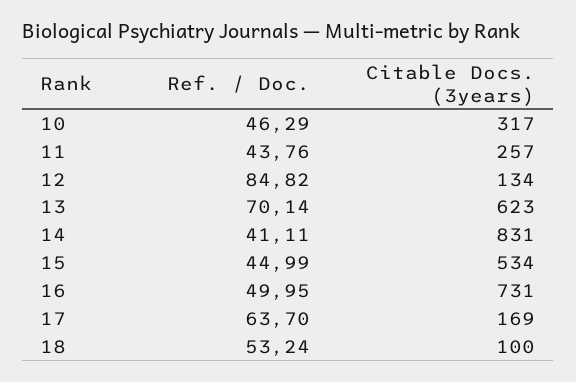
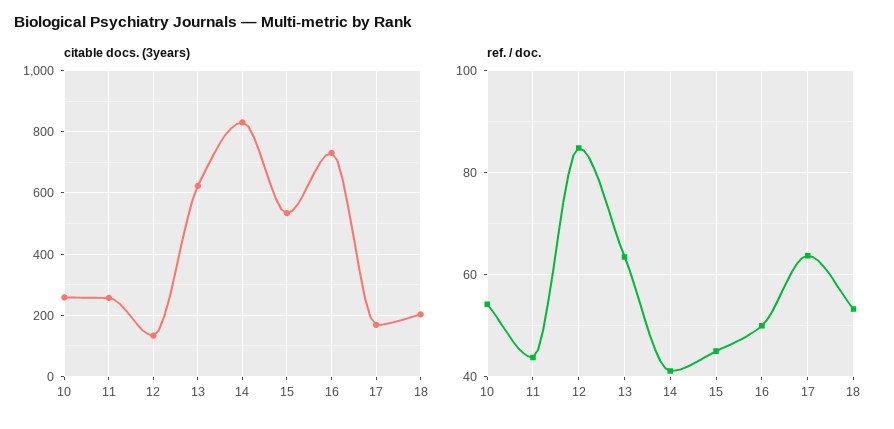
Ref. / Doc., 10: 46.29 -> 54
Citable Docs. (3years), 10: 317 -> 260
Ref. / Doc., 13: 70.14 -> 64
Citable Docs. (3years), 18: 100 -> 200

